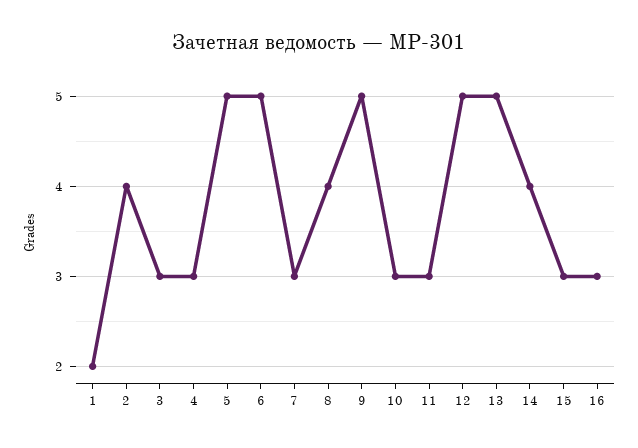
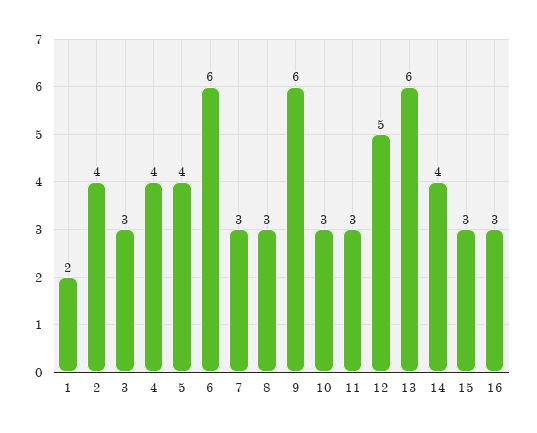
4: 3 -> 4
5: 5 -> 4
6: 5 -> 6
8: 4 -> 3
9: 5 -> 6
13: 5 -> 6

